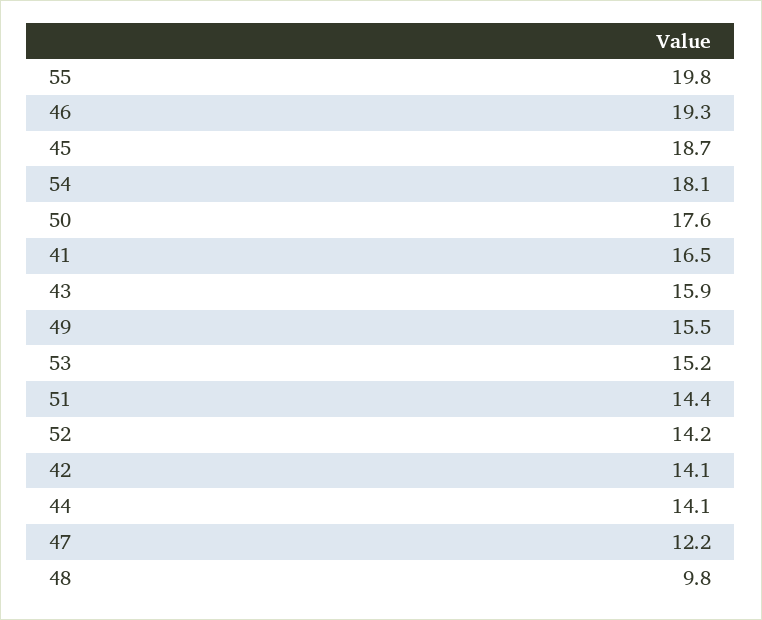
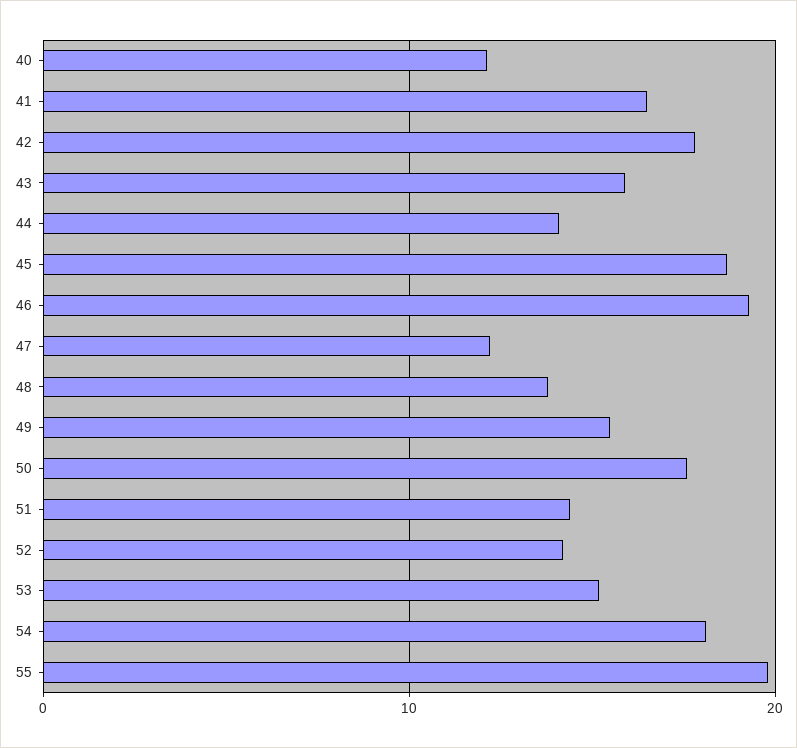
42: 14.1 -> 18
48: 9.8 -> 14
40: none -> 12

